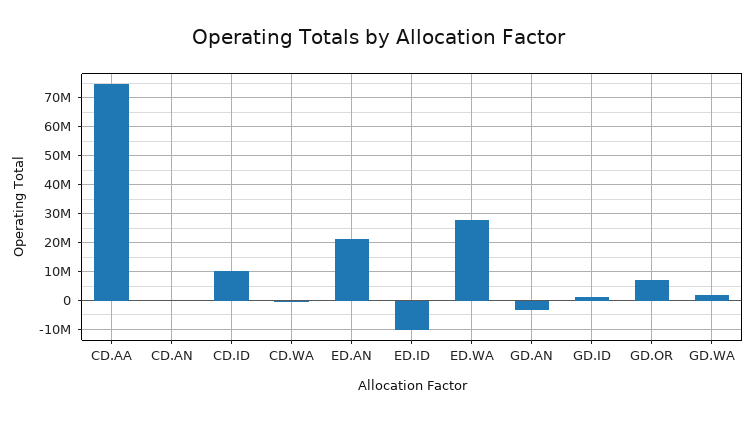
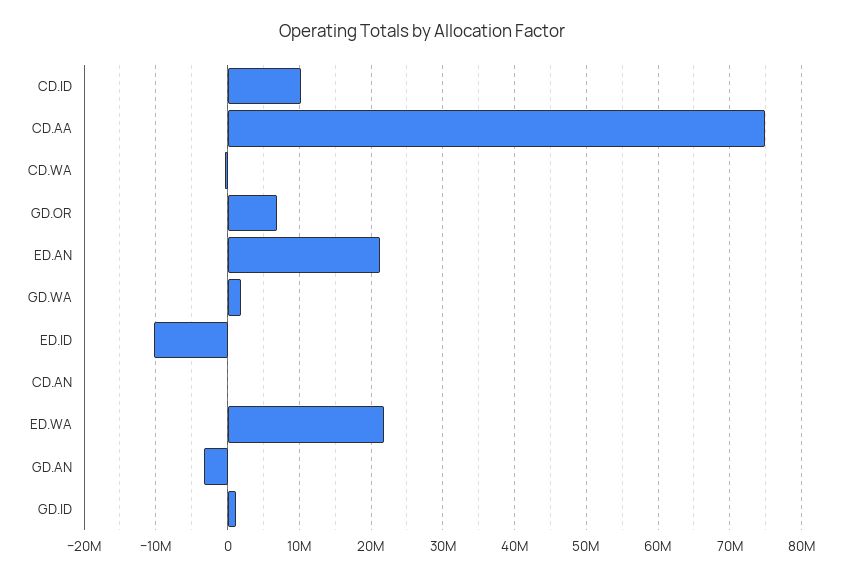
ED.WA: 27500000 -> 22000000

